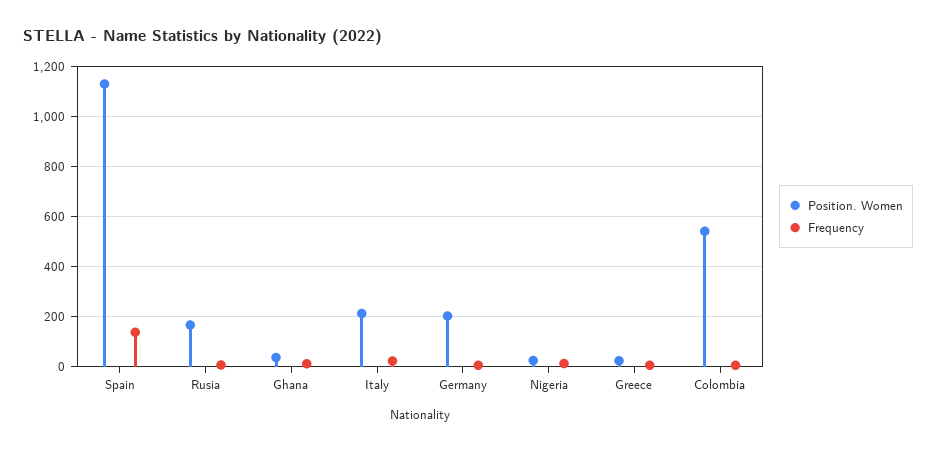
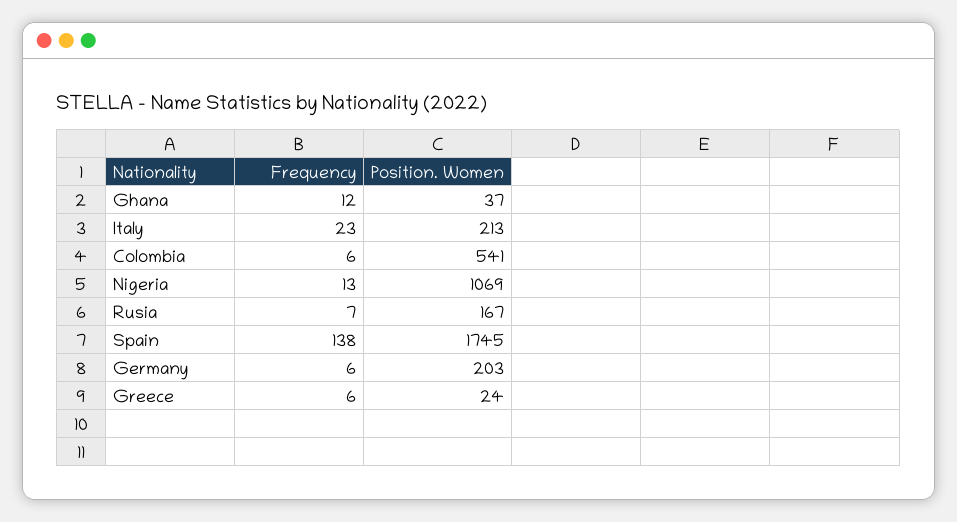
Position. Women, Spain: 1125 -> 1745
Position. Women, Nigeria: 25 -> 1069

